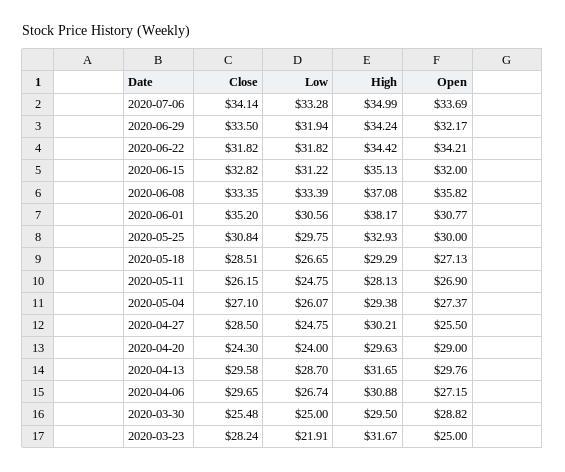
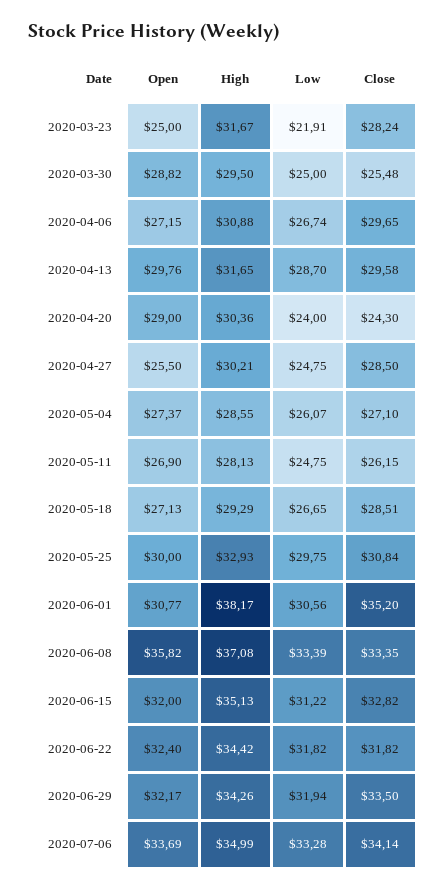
High, 2020-06-29: 34.24 -> 34.26
Open, 2020-06-22: 34.21 -> 32.4
High, 2020-05-04: 29.38 -> 28.55
High, 2020-04-20: 29.63 -> 30.36

